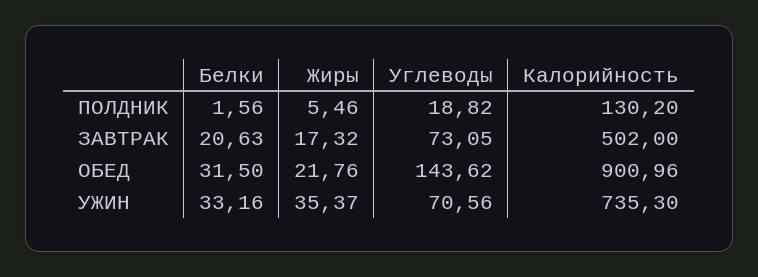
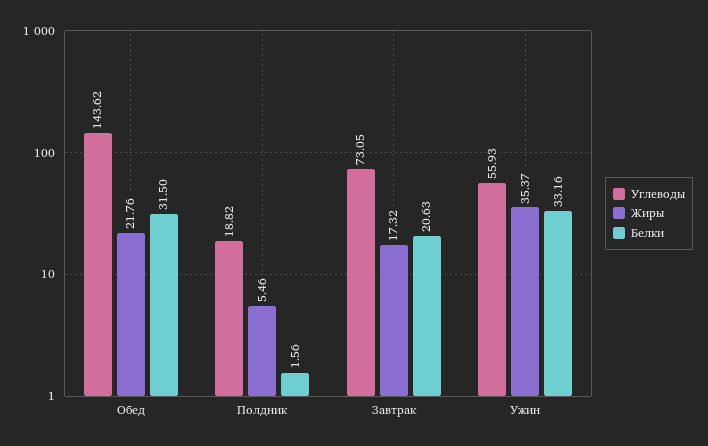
Калорийность, ПОЛДНИК: 130.2 -> none
Калорийность, ЗАВТРАК: 502 -> none
Калорийность, ОБЕД: 900.96 -> none
Углеводы, УЖИН: 70.56 -> 55.93
Калорийность, УЖИН: 735.3 -> none

